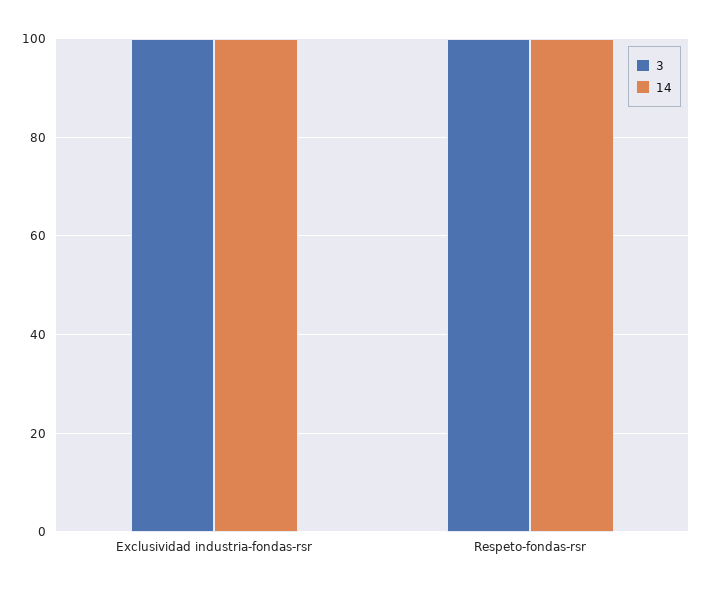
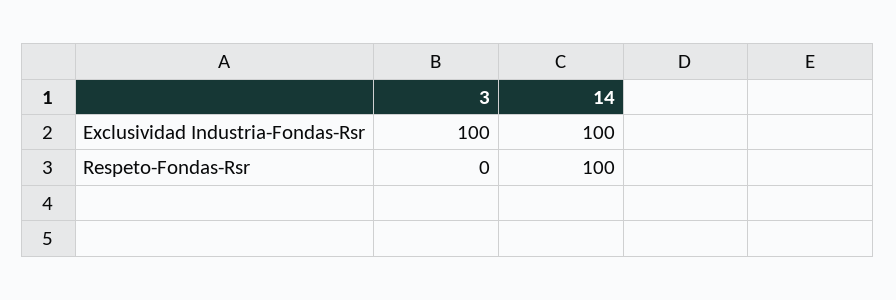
3, Respeto-fondas-rsr: 100 -> 0

